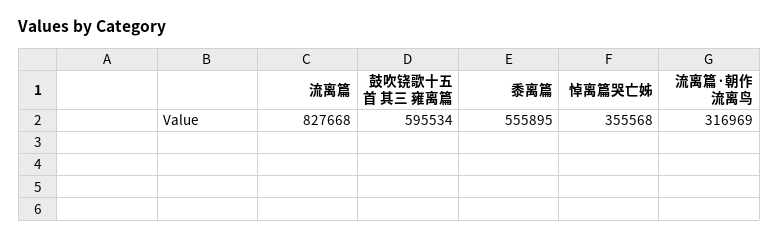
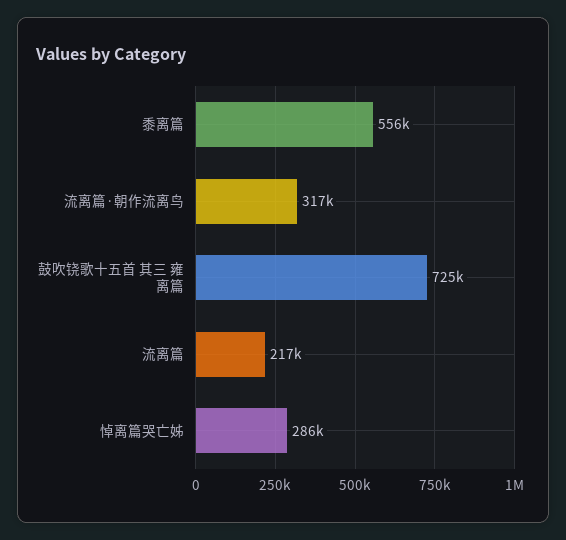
流离篇: 827668 -> 217000
鼓吹铙歌十五首 其三 雍离篇: 595534 -> 725000
悼离篇哭亡姊: 355568 -> 286000

